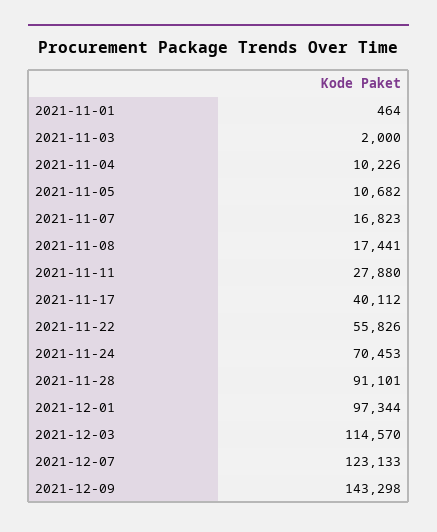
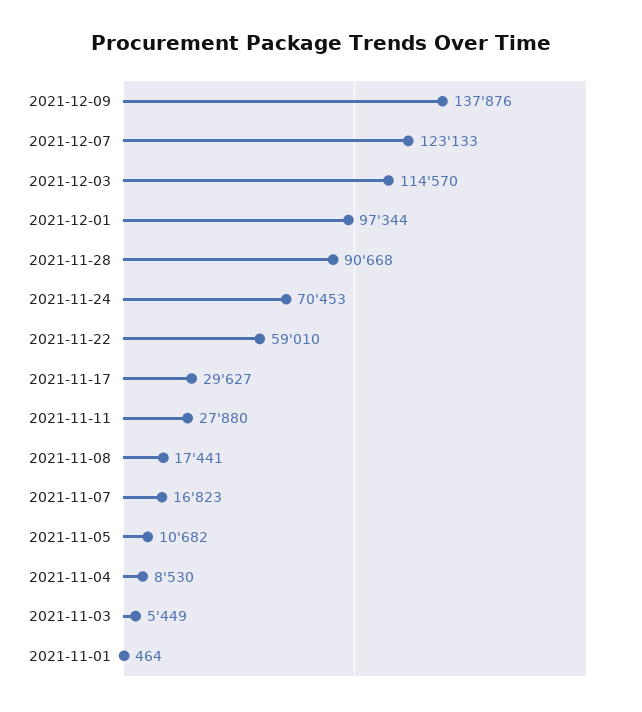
2021-11-03: 2000 -> 5449
2021-11-04: 10226 -> 8530
2021-11-17: 40112 -> 29627
2021-11-22: 55826 -> 59010
2021-11-28: 91101 -> 90668
2021-12-09: 143298 -> 137876

